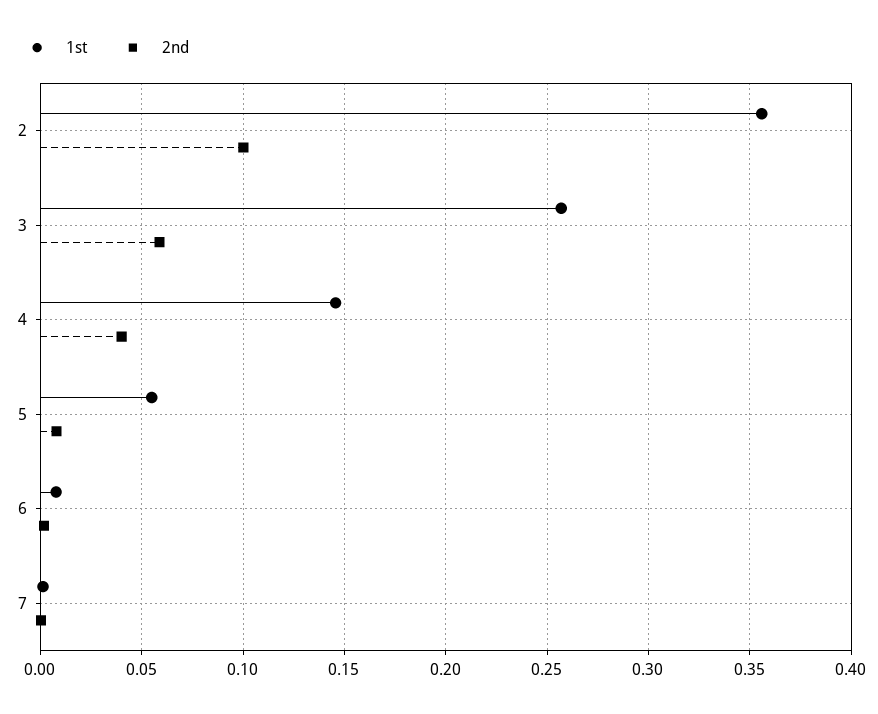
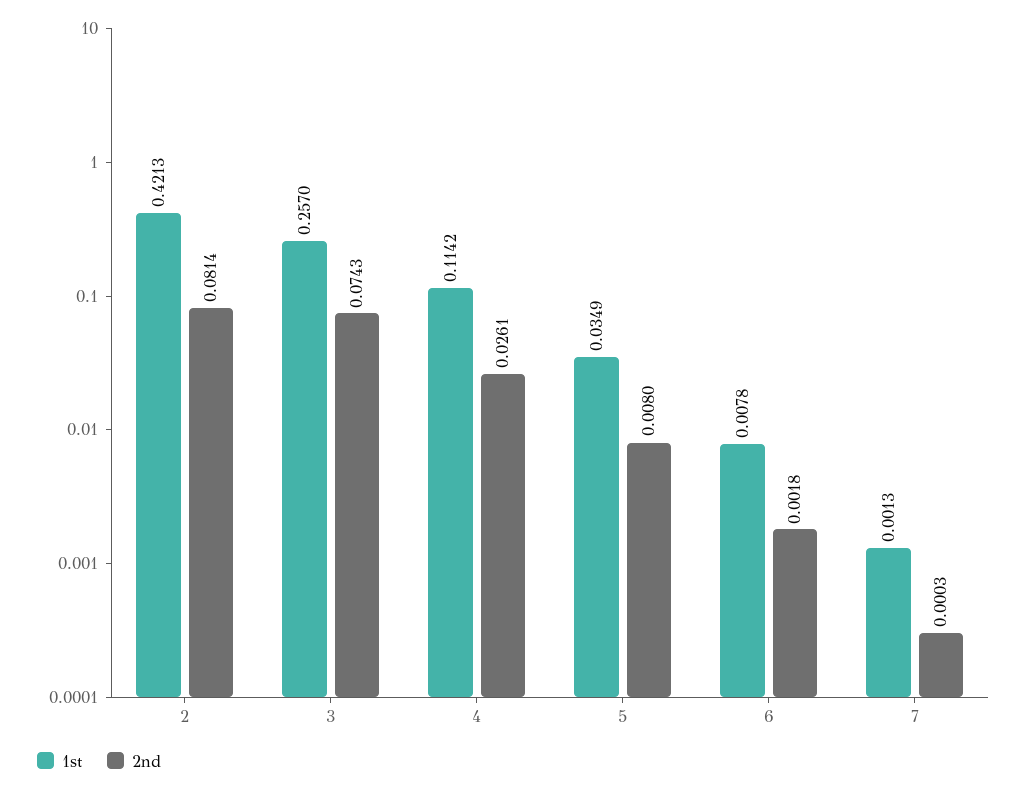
1st, 2: 0.355 -> 0.4213
2nd, 2: 0.1 -> 0.0814
2nd, 3: 0.06 -> 0.0743
1st, 4: 0.145 -> 0.1142
2nd, 4: 0.04 -> 0.0261
1st, 5: 0.055 -> 0.0349

